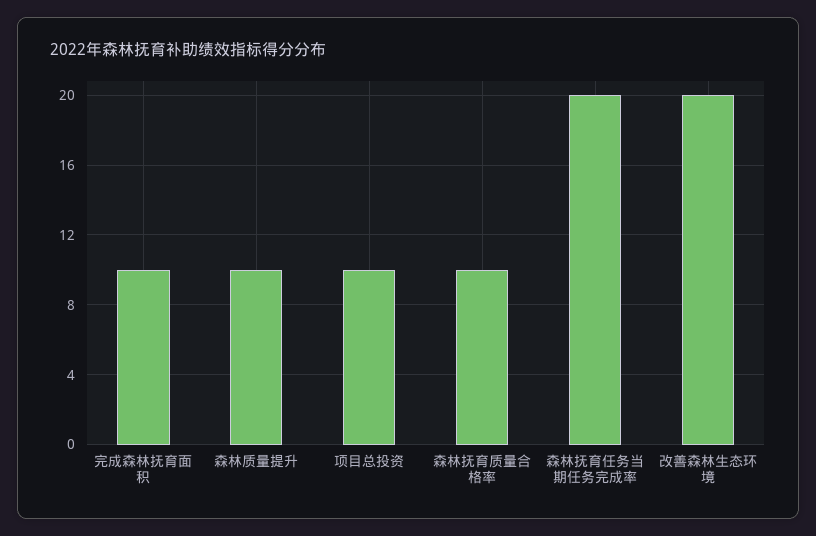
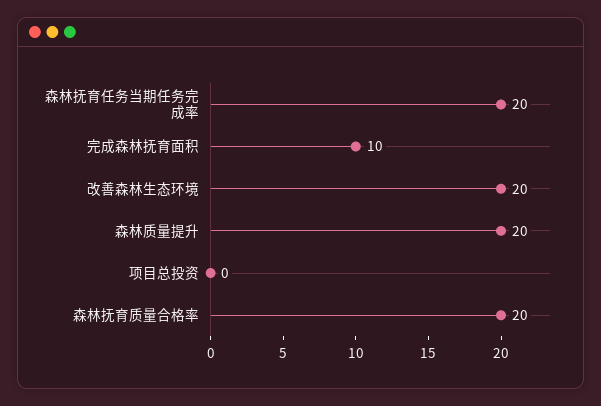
森林质量提升: 10 -> 20
项目总投资: 10 -> 0
森林抚育质量合格率: 10 -> 20

